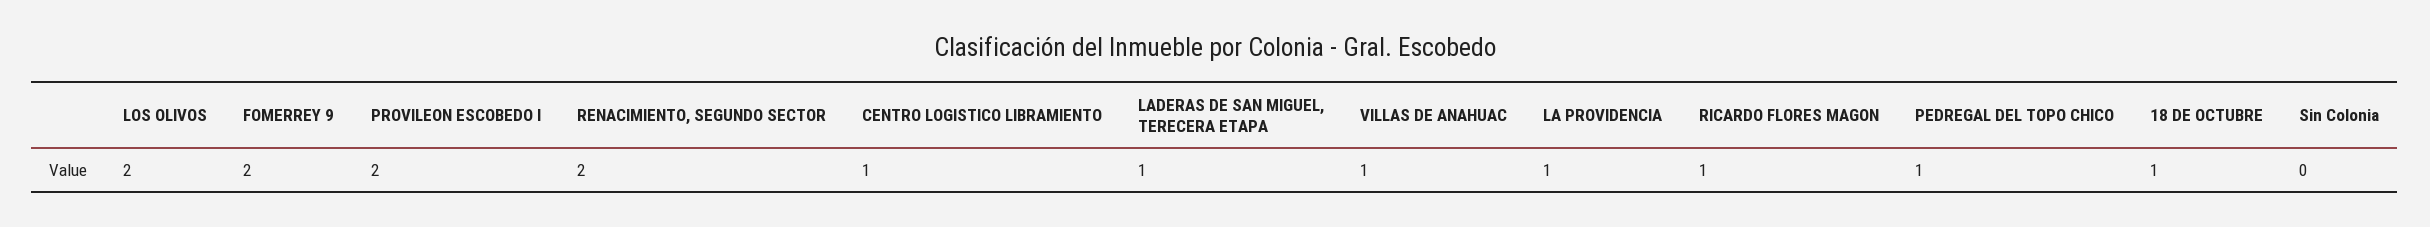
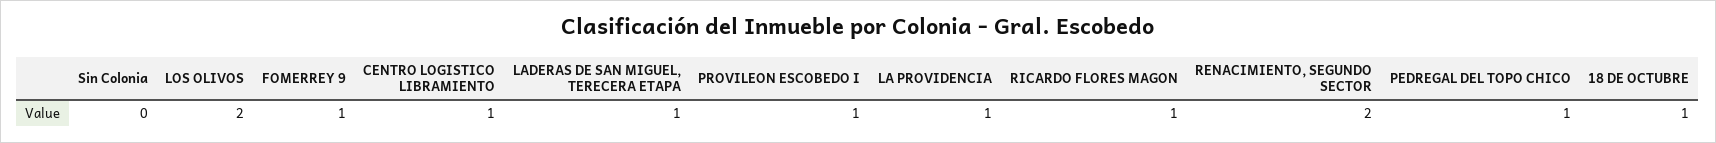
FOMERREY 9: 2 -> 1
PROVILEON ESCOBEDO I: 2 -> 1
VILLAS DE ANAHUAC: 1 -> none

